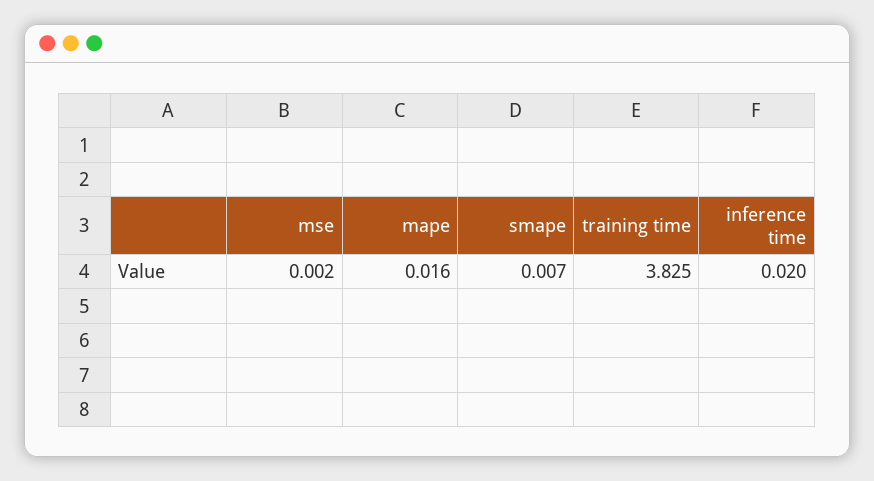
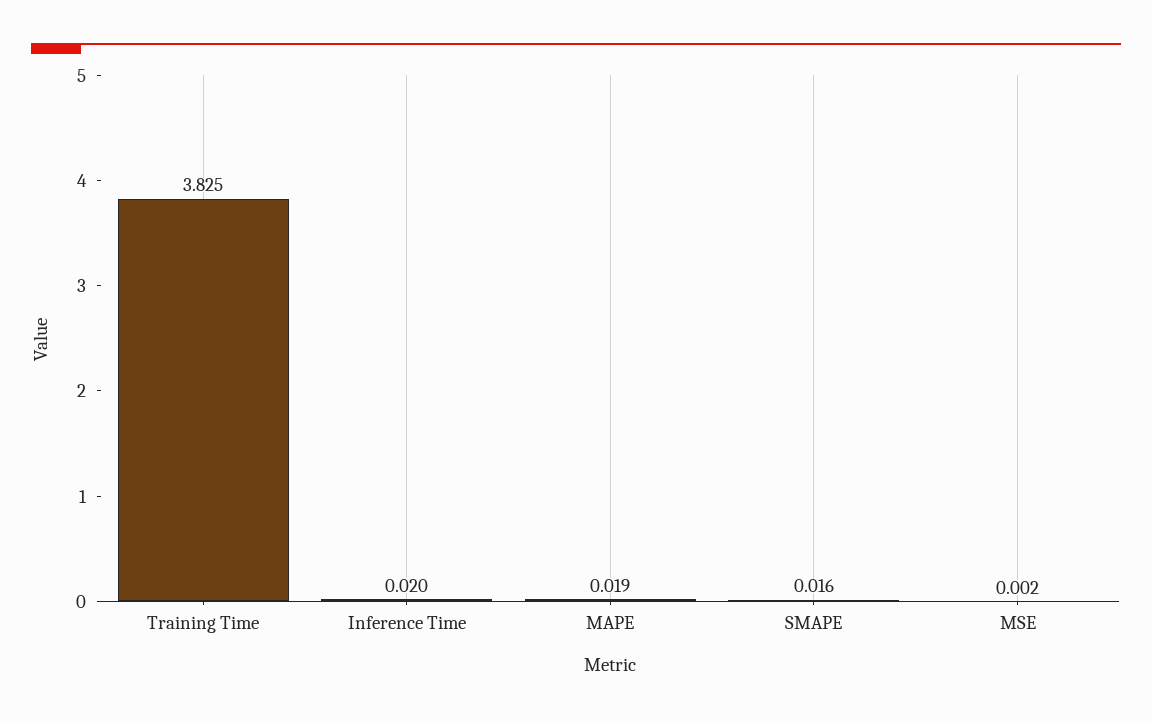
mape: 0.016 -> 0.019
smape: 0.007 -> 0.016

